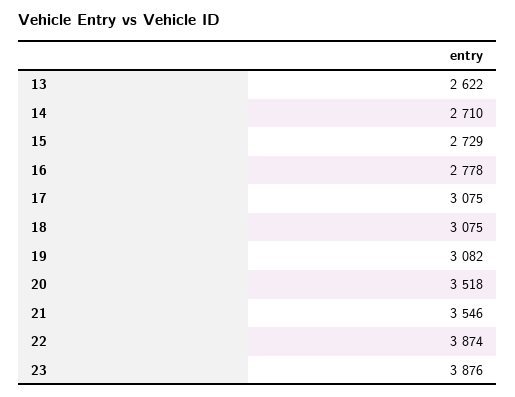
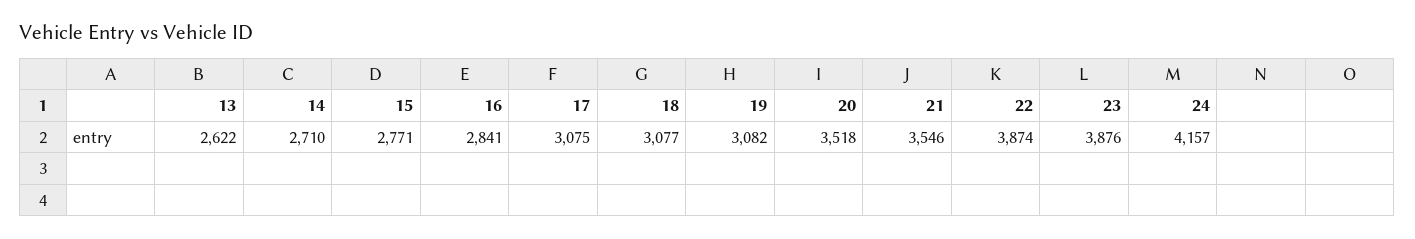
15: 2729 -> 2771
16: 2778 -> 2841
18: 3075 -> 3077
24: none -> 4157

